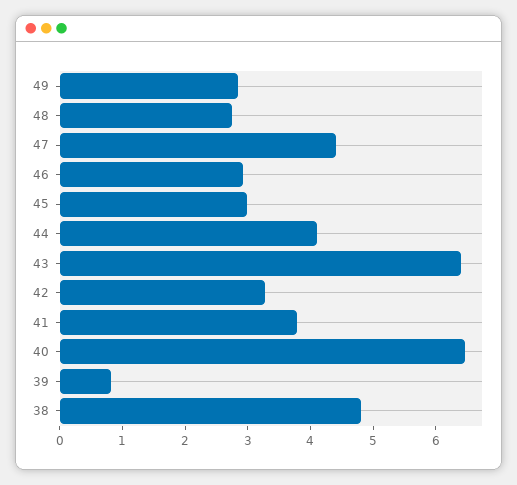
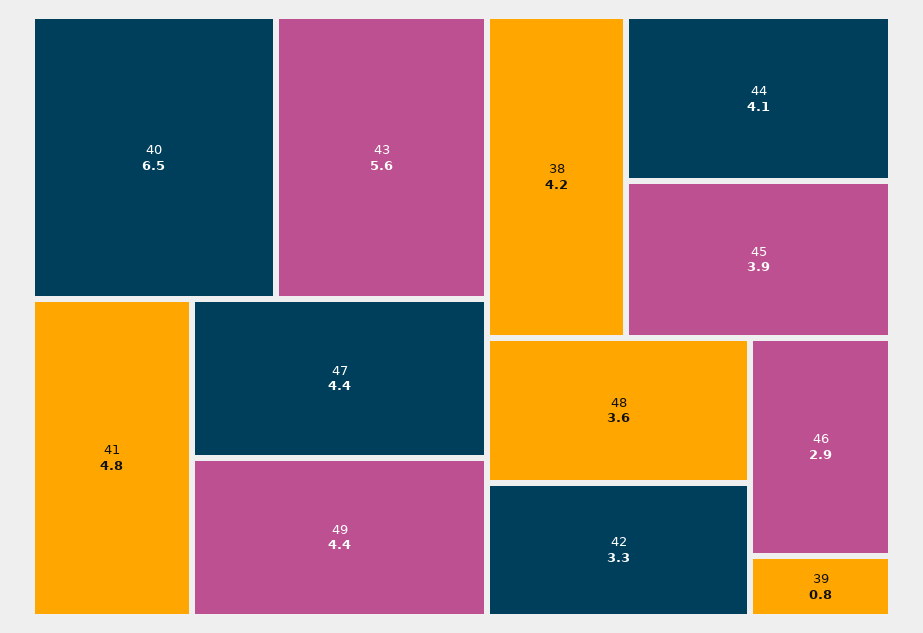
49: 2.8 -> 4.4
48: 2.8 -> 3.6
45: 3 -> 3.9
43: 6.4 -> 5.6
41: 3.8 -> 4.8
38: 4.8 -> 4.2

